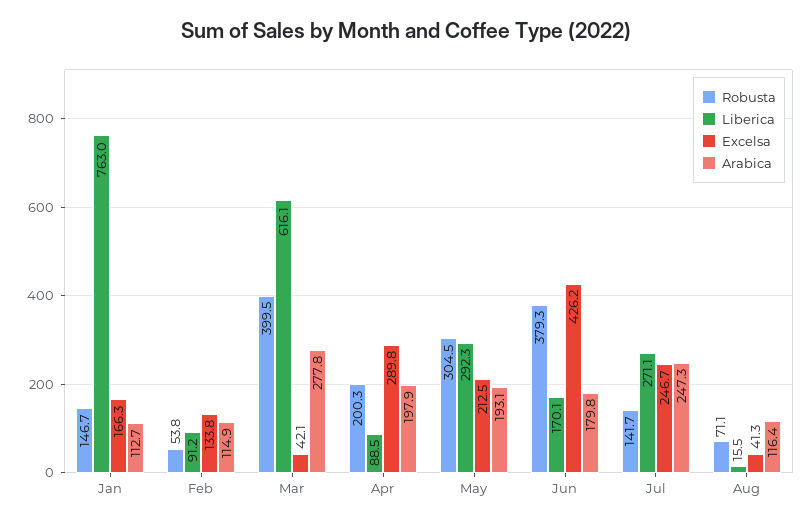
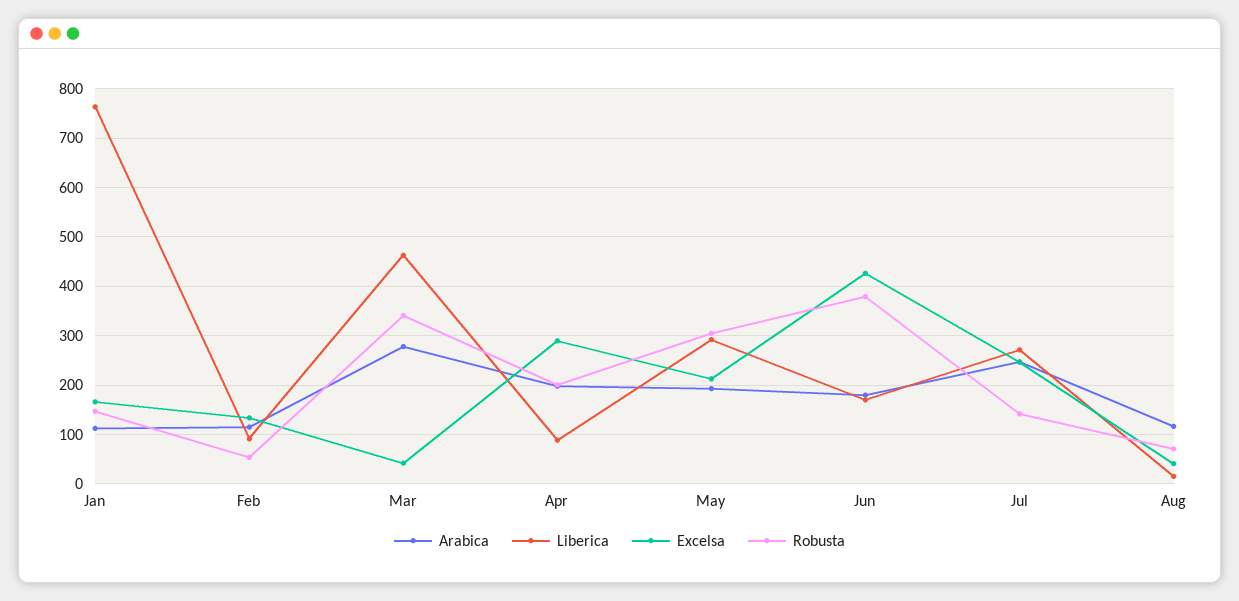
Robusta, Mar: 399.5 -> 340
Liberica, Mar: 616.1 -> 460

